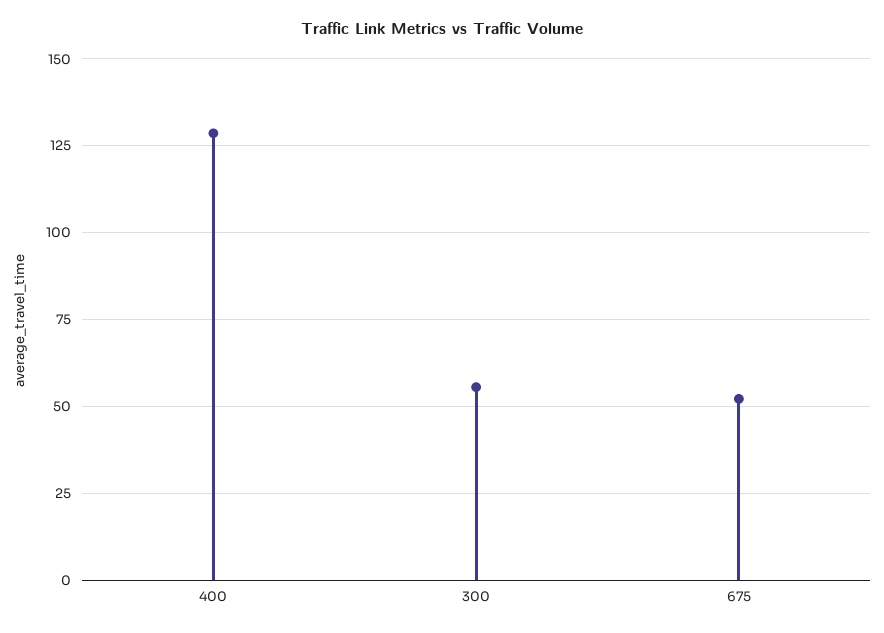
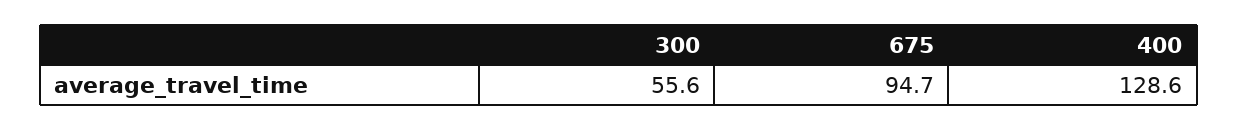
675: 52.5 -> 94.7

